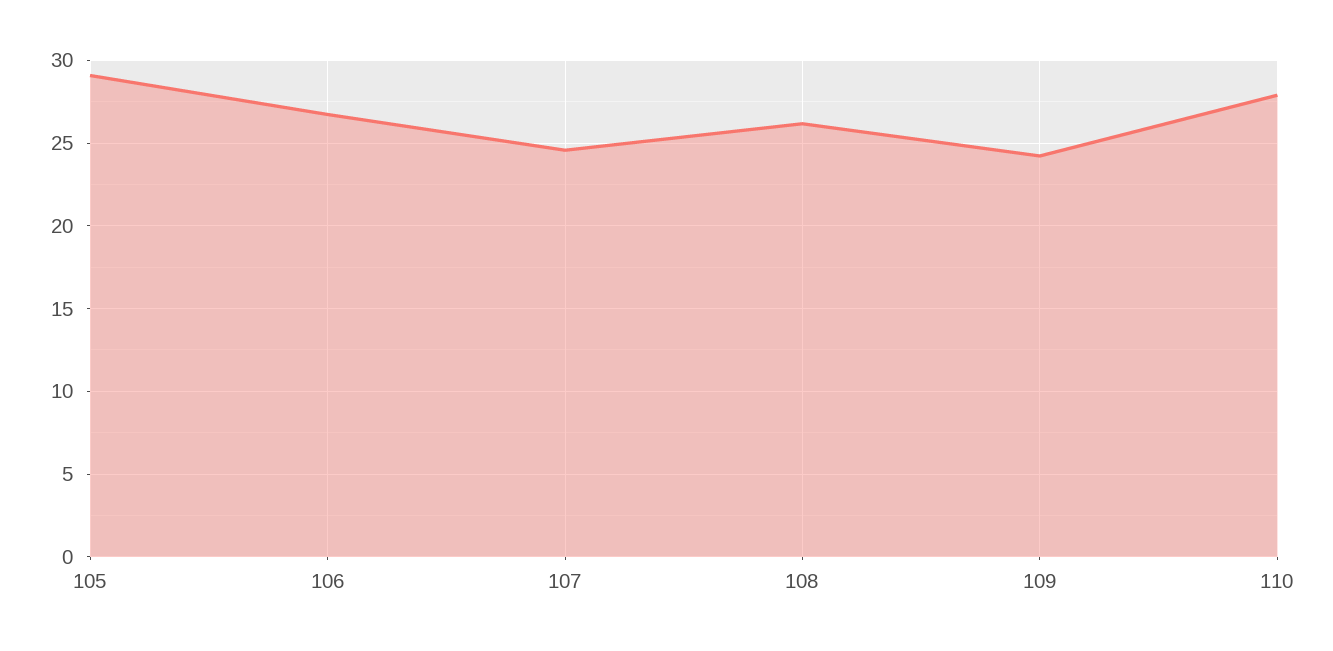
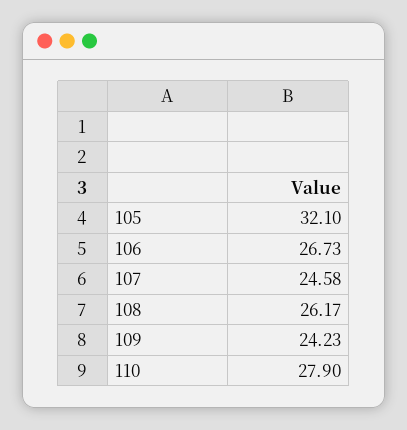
105: 29 -> 32.1

